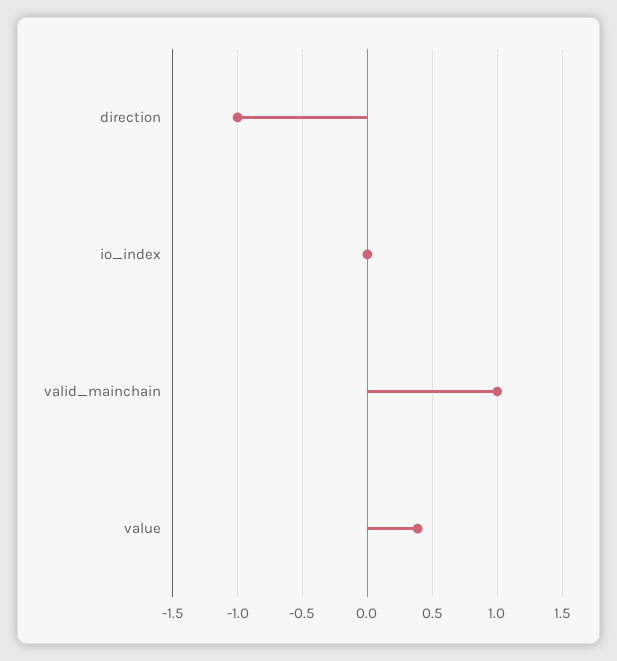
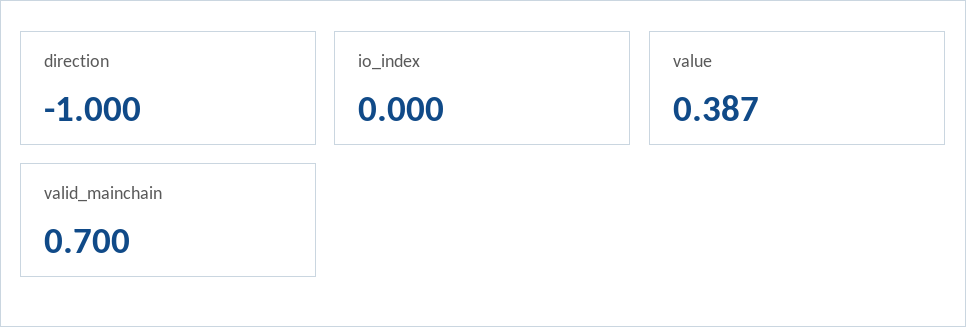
valid_mainchain: 1 -> 0.7

